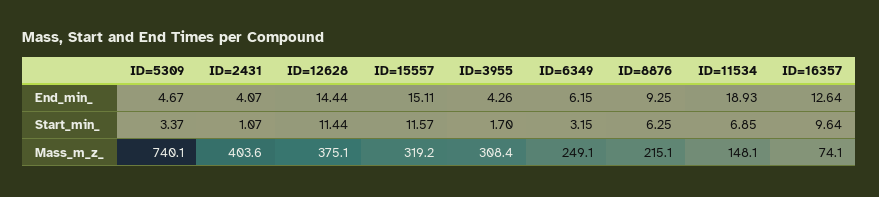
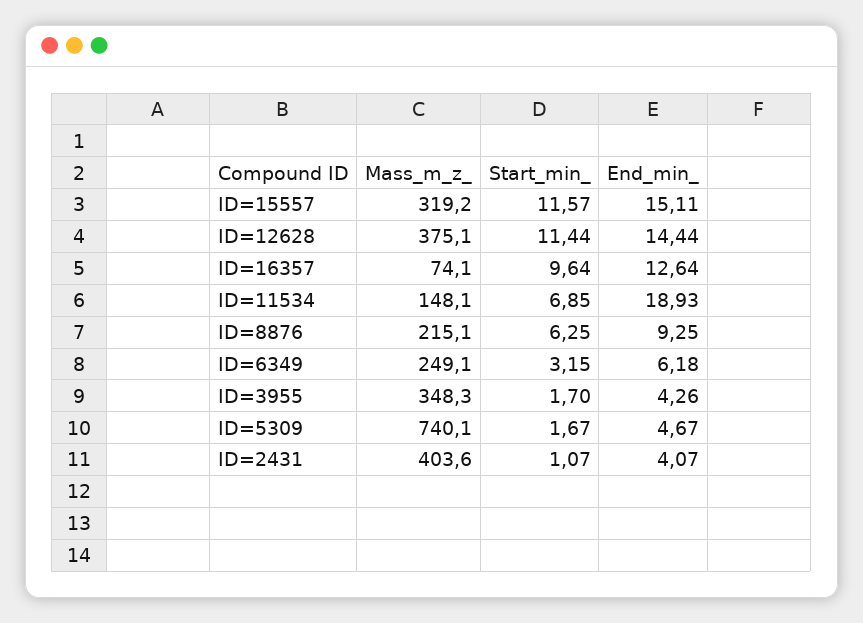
ID=6349, End_min_: 6.15 -> 6.18
ID=5309, Start_min_: 3.37 -> 1.67
ID=3955, Mass_m_z_: 308.4 -> 348.3

